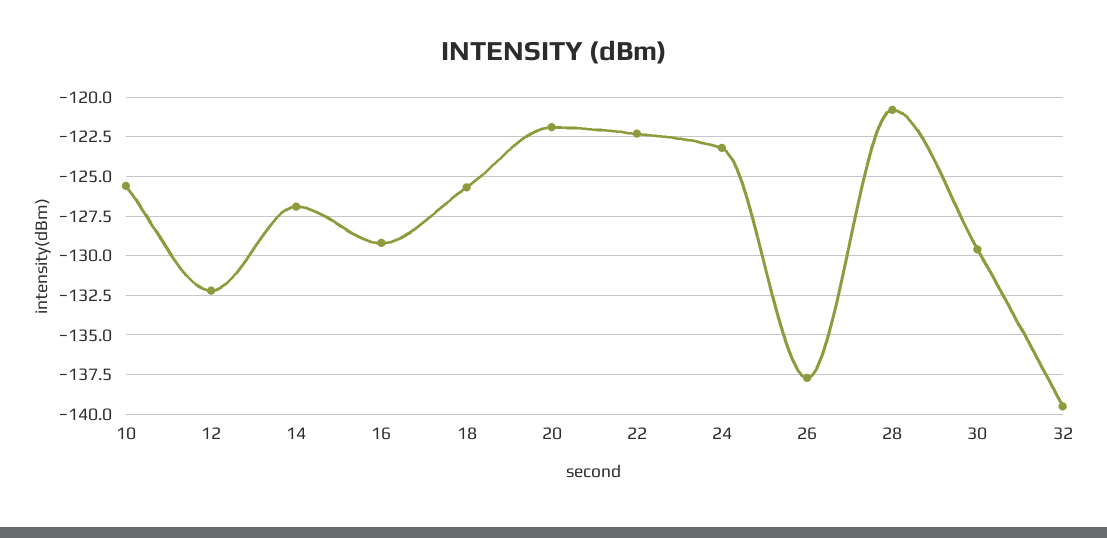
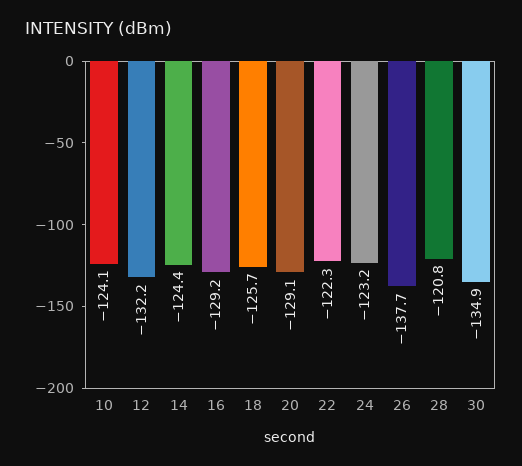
10: -125.5 -> -124.1
14: -127 -> -124.4
20: -122 -> -129.1
30: -129.5 -> -134.9
32: -139.5 -> none

